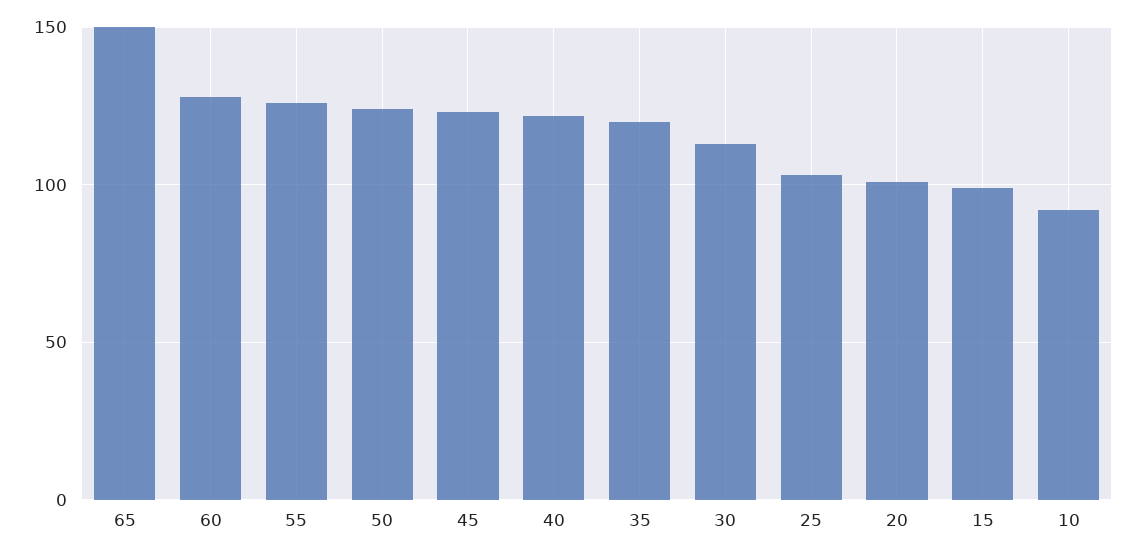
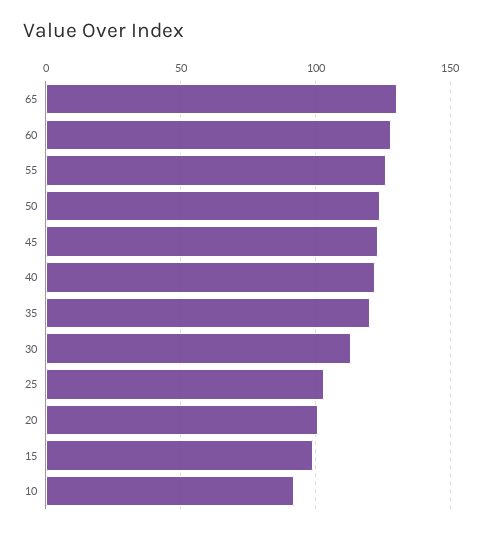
65: 150 -> 130

